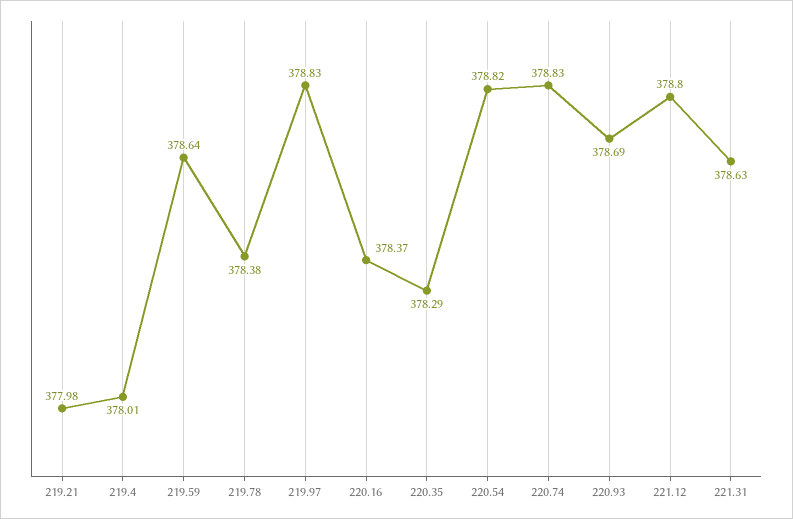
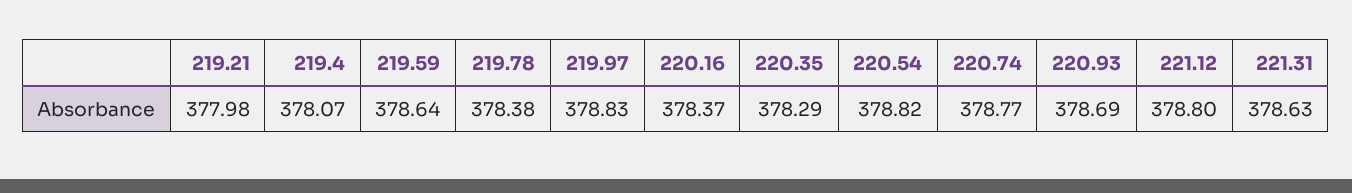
219.4: 378.01 -> 378.07
220.74: 378.83 -> 378.77

